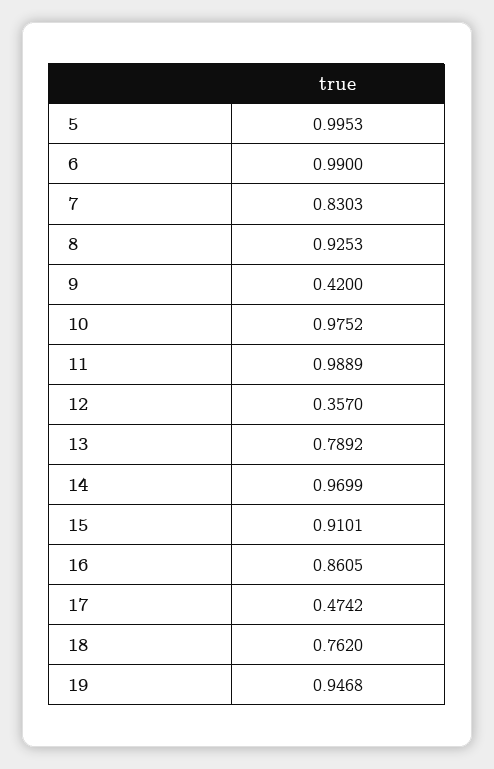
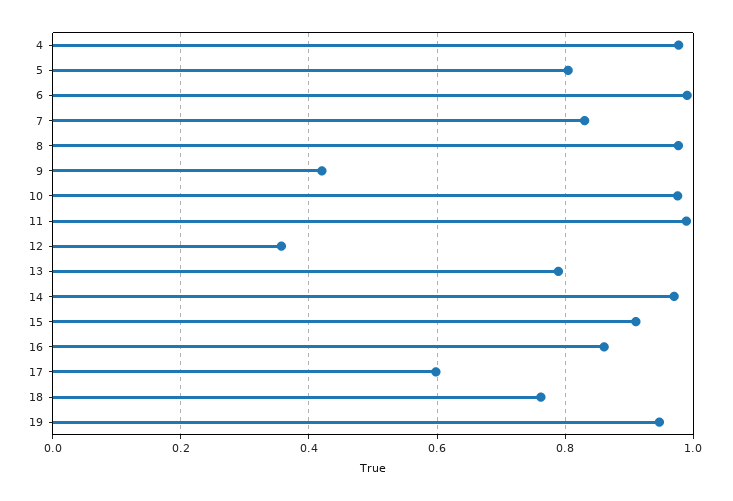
5: 0.9953 -> 0.8
8: 0.9253 -> 0.98
17: 0.4742 -> 0.6
4: none -> 0.98

